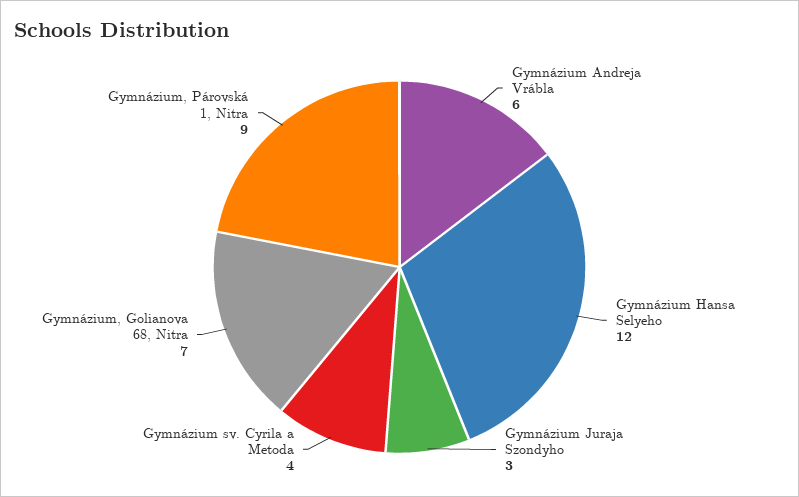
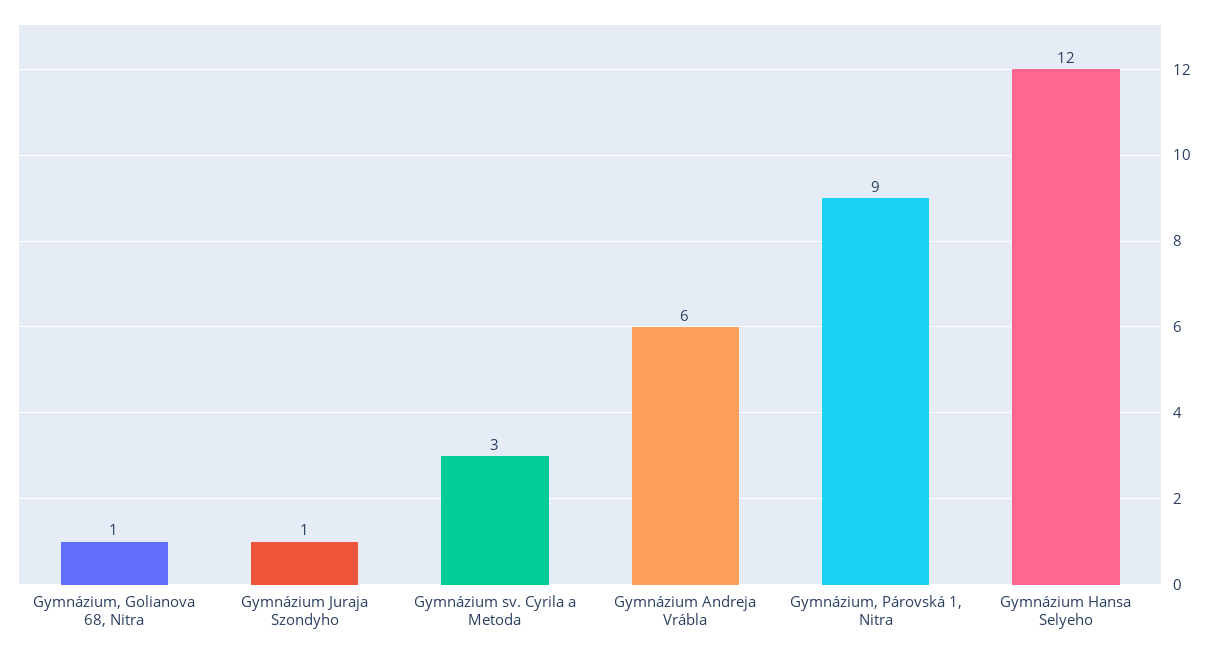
Gymnázium Juraja Szondyho: 3 -> 1
Gymnázium sv. Cyrila a Metoda: 4 -> 3
Gymnázium, Golianova 68, Nitra: 7 -> 1

